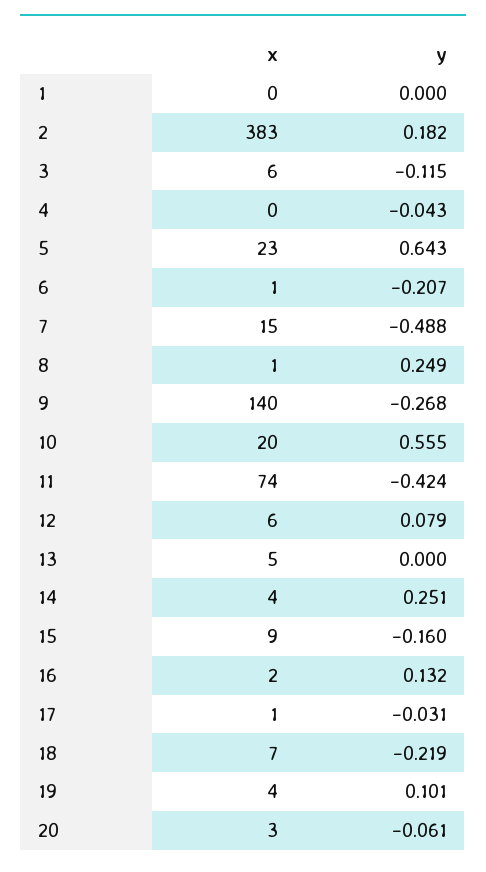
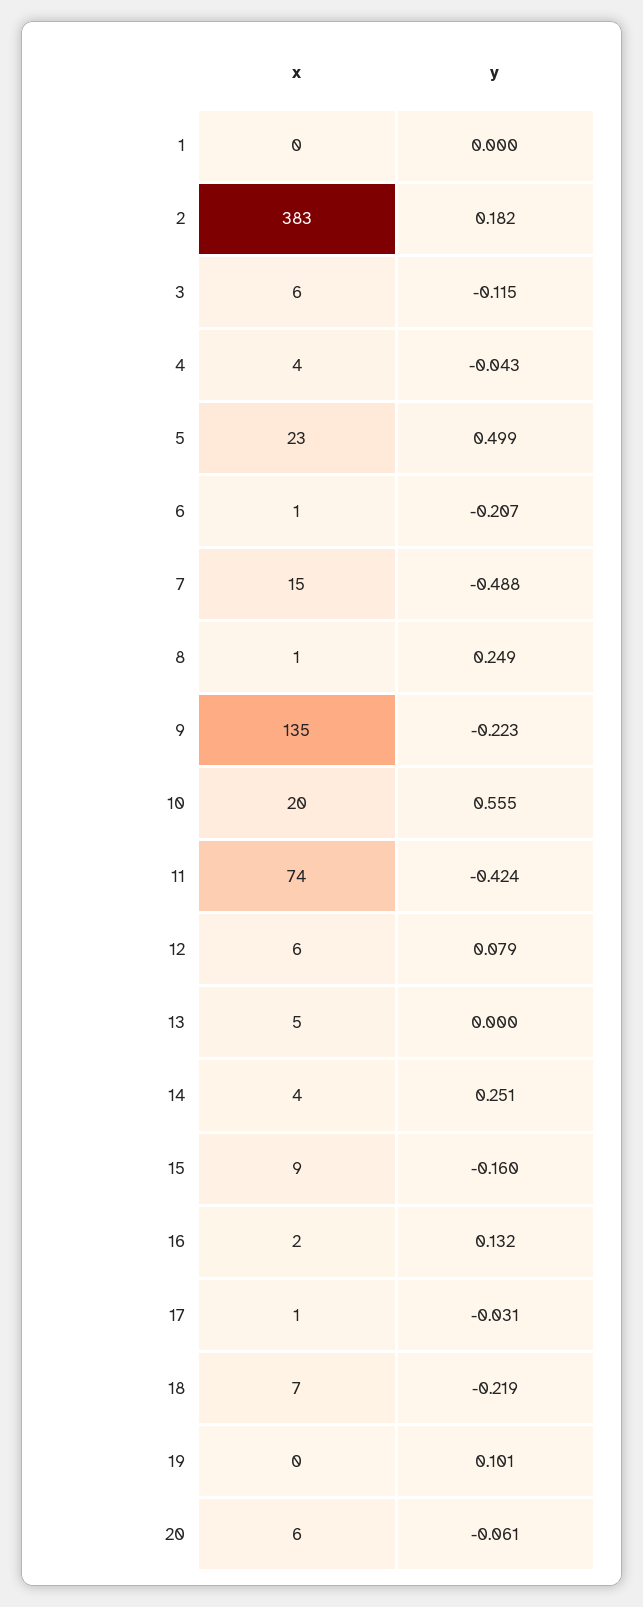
x, 4: 0 -> 4
y, 5: 0.643 -> 0.499
x, 9: 140 -> 135
y, 9: -0.268 -> -0.223
x, 19: 4 -> 0
x, 20: 3 -> 6

